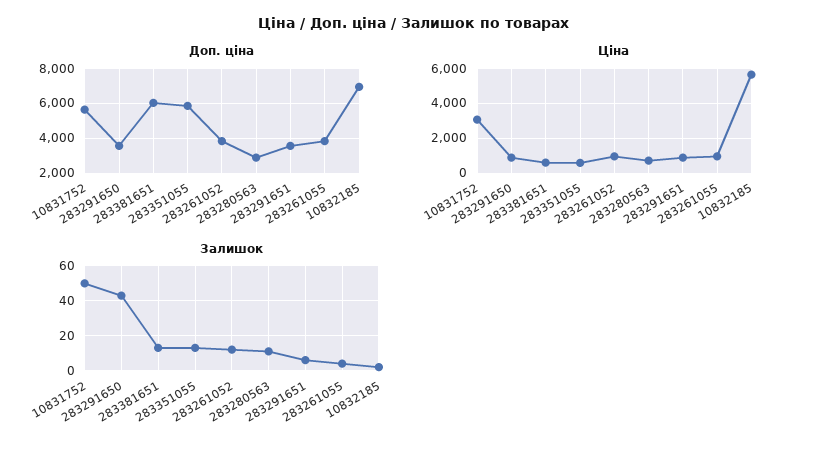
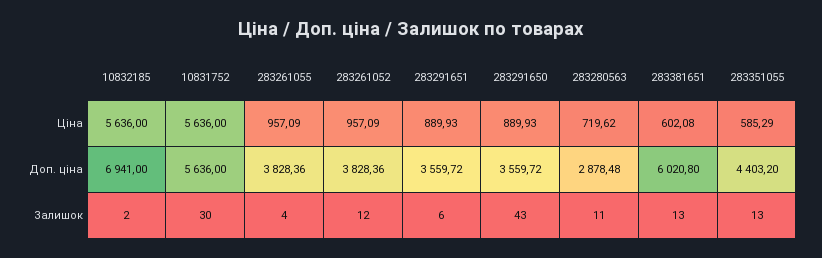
Доп. ціна, 283351055: 6000 -> 4403.2
Ціна, 10831752: 3000 -> 5636
Залишок, 10831752: 50 -> 30

